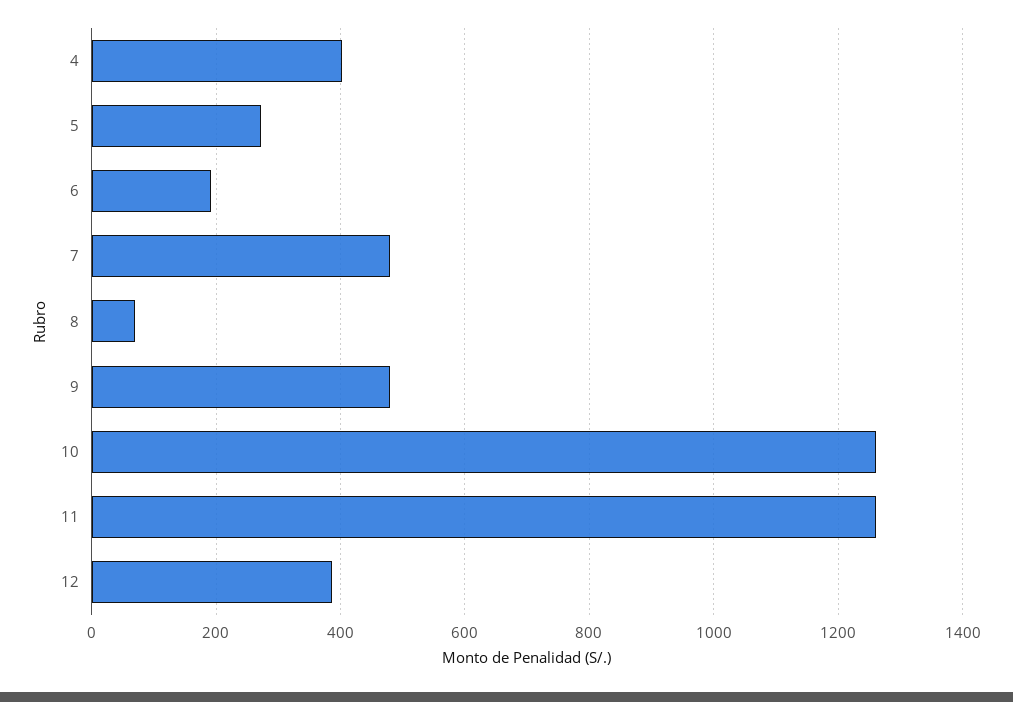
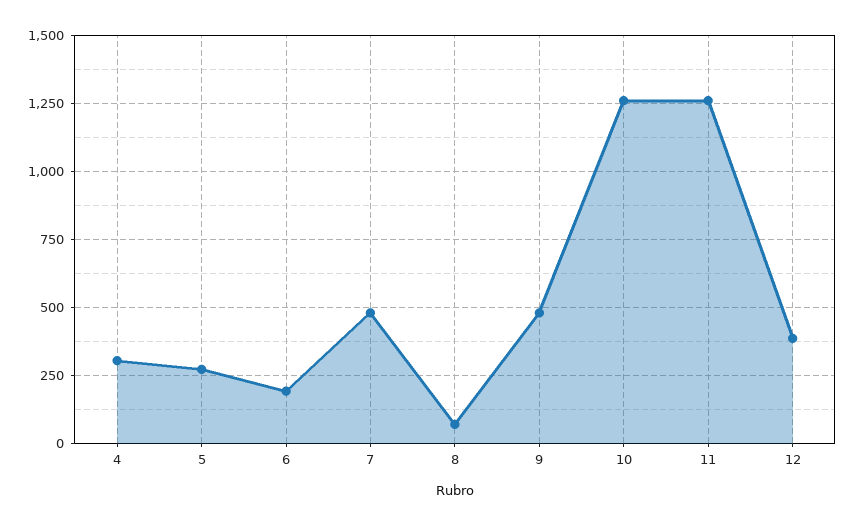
4: 400 -> 300

